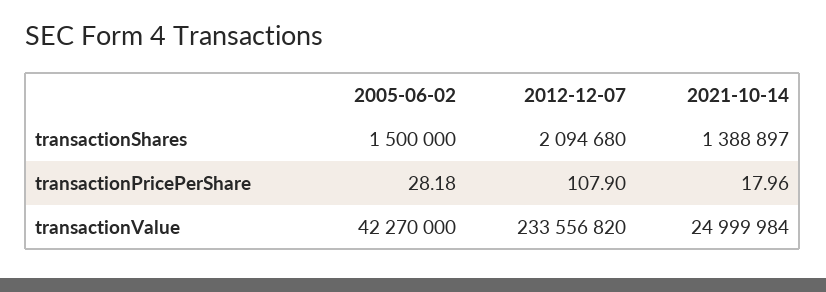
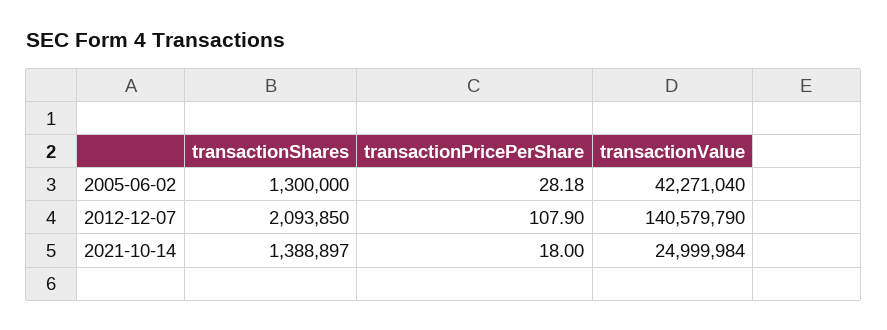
2005-06-02, transactionShares: 1500000 -> 1300000
2012-12-07, transactionShares: 2094680 -> 2093850
2021-10-14, transactionPricePerShare: 17.96 -> 18
2005-06-02, transactionValue: 42270000 -> 42271040
2012-12-07, transactionValue: 233556820 -> 140579790

